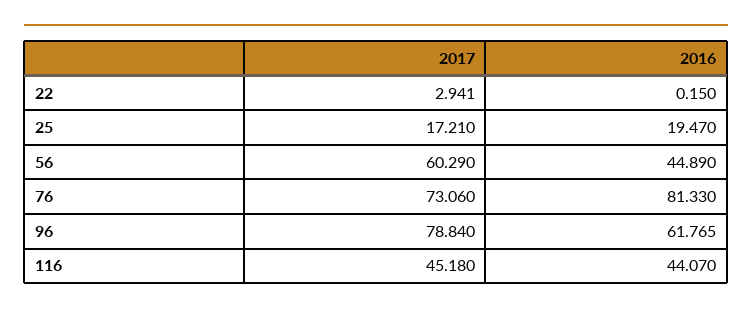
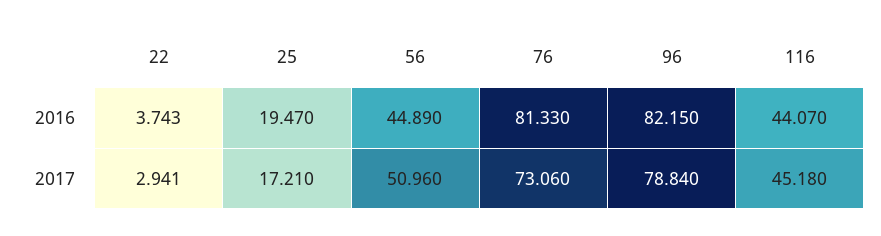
2016, 22: 0.15 -> 3.743
2017, 56: 60.29 -> 50.96
2016, 96: 61.765 -> 82.15

